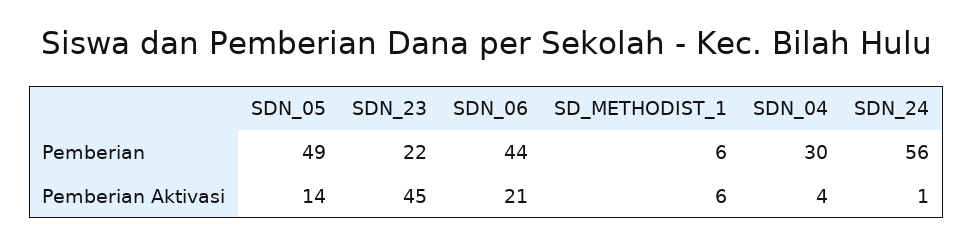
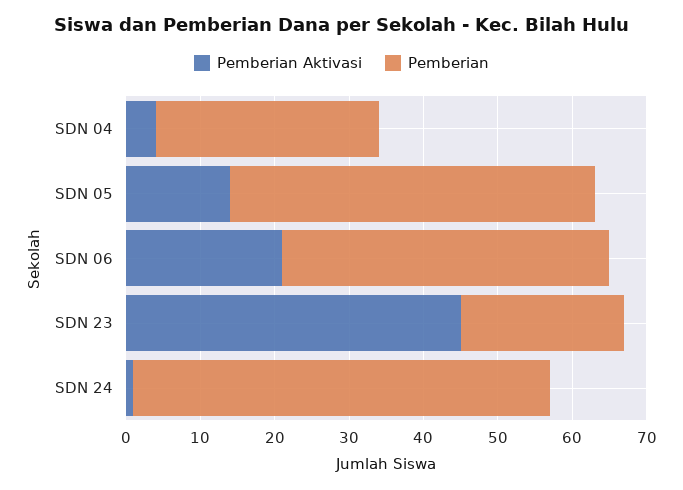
Pemberian, SD_METHODIST_1: 6 -> none
Pemberian Aktivasi, SD_METHODIST_1: 6 -> none

